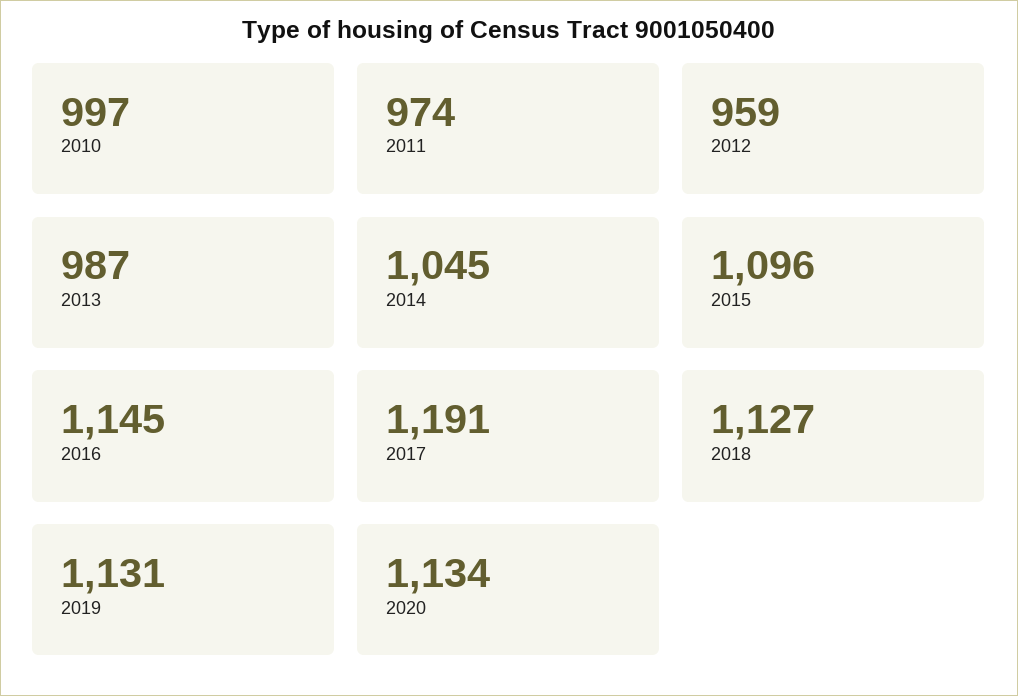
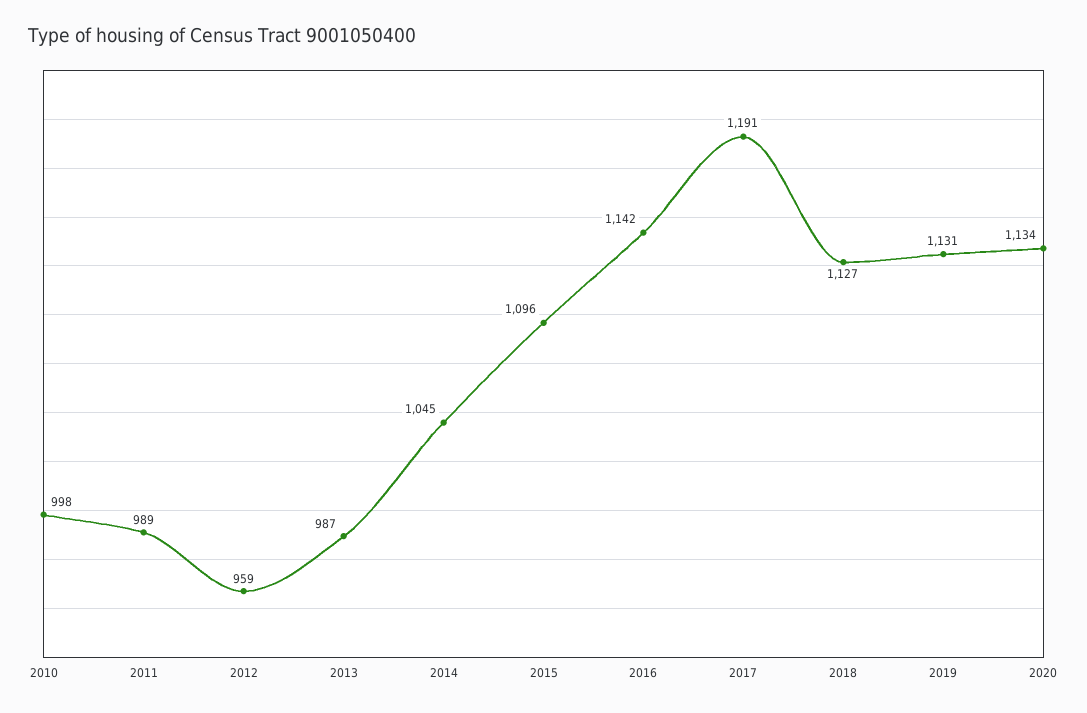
2010: 997 -> 998
2011: 974 -> 989
2016: 1145 -> 1142

